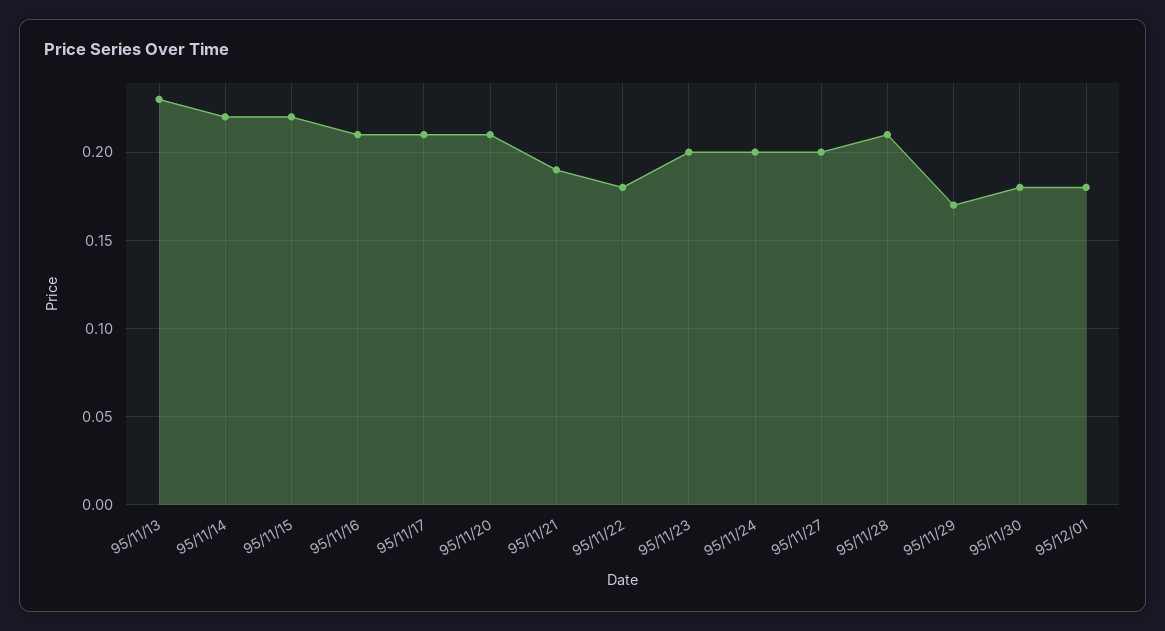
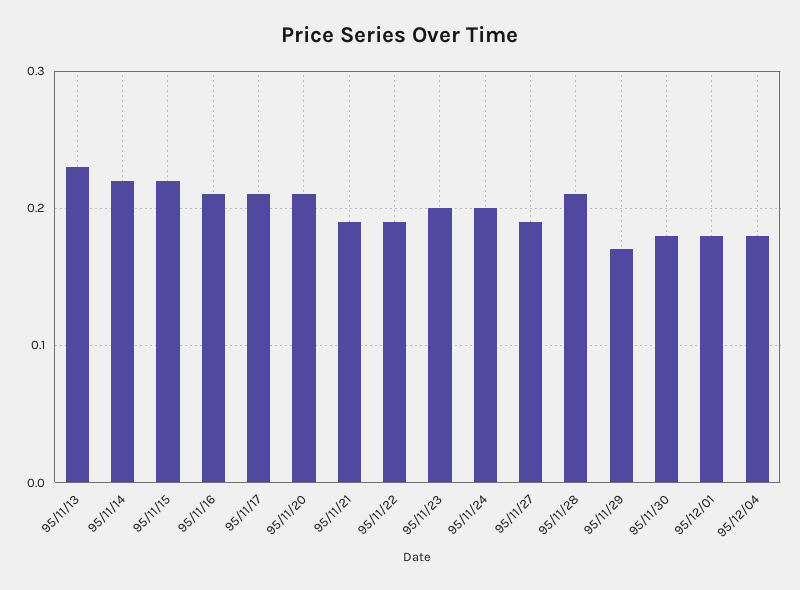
95/11/22: 0.18 -> 0.19
95/11/27: 0.2 -> 0.19
95/12/04: none -> 0.18

